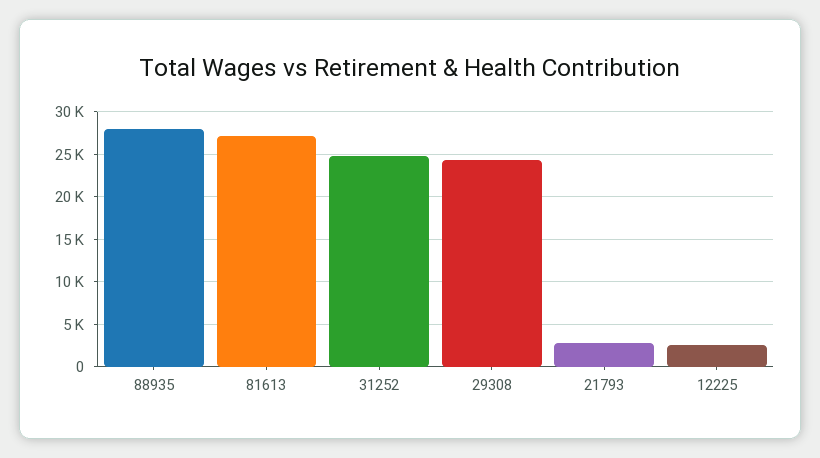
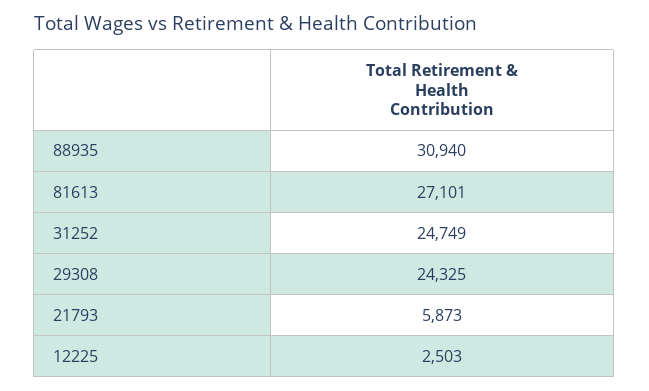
88935: 28000 -> 30940
21793: 3000 -> 5873

